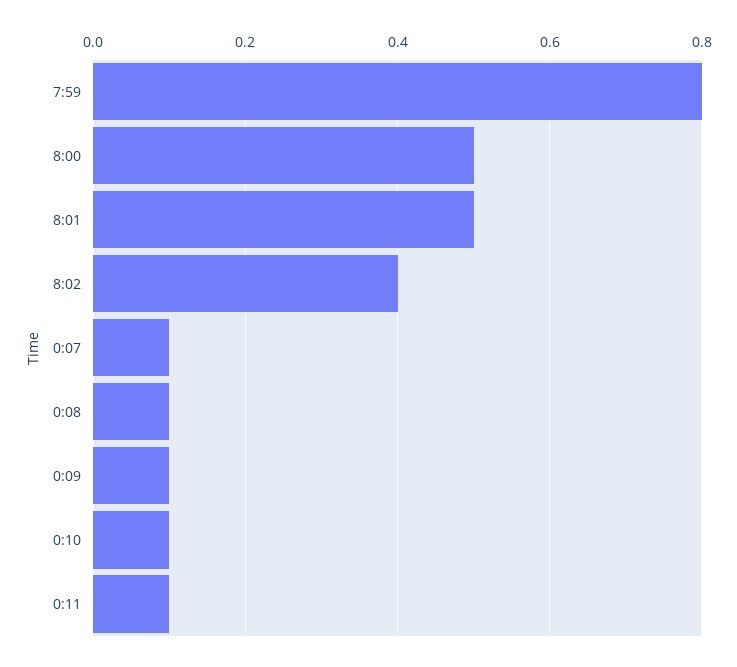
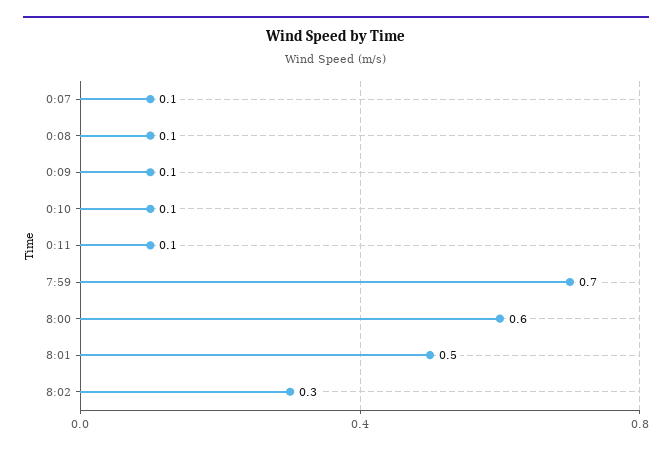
7:59: 0.8 -> 0.7
8:00: 0.5 -> 0.6
8:02: 0.4 -> 0.3

